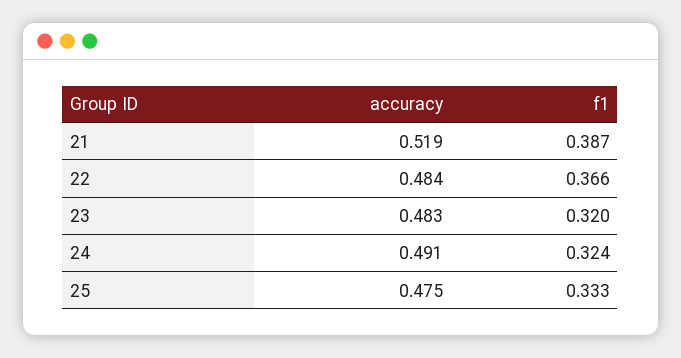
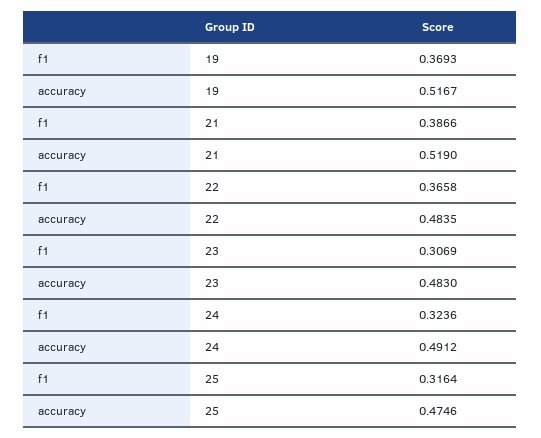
f1, 23: 0.32 -> 0.3069
f1, 25: 0.333 -> 0.3164
f1, 19: none -> 0.3693
accuracy, 19: none -> 0.5167

